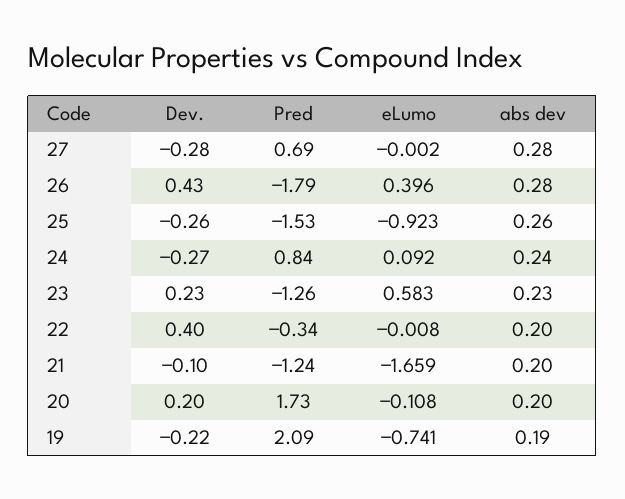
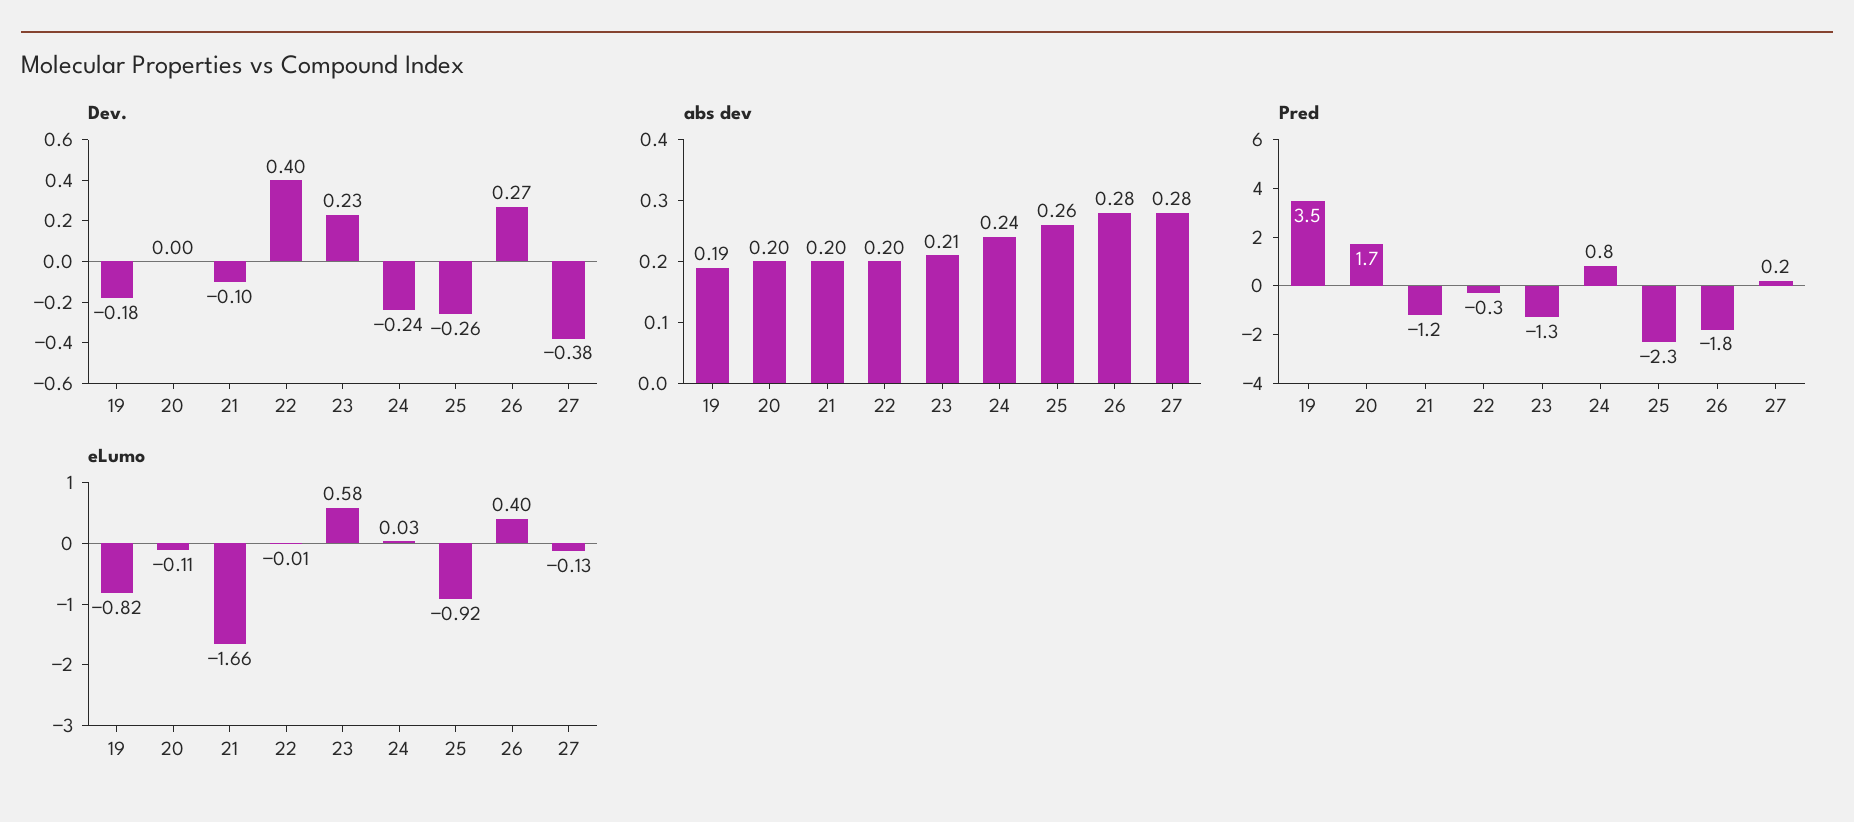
Dev., 27: -0.28 -> -0.38
Pred, 27: 0.69 -> 0.2
eLumo, 27: -0.002 -> -0.13
Dev., 26: 0.43 -> 0.27
Pred, 25: -1.53 -> -2.3
Dev., 24: -0.27 -> -0.24
eLumo, 24: 0.092 -> 0.03
abs dev, 23: 0.23 -> 0.21
Dev., 20: 0.2 -> 0
Dev., 19: -0.22 -> -0.18
Pred, 19: 2.09 -> 3.5
eLumo, 19: -0.741 -> -0.82

